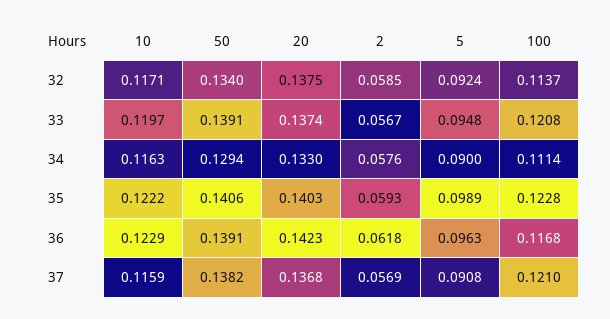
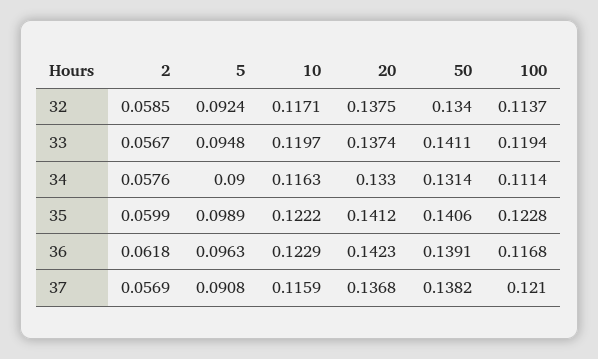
50, 33: 0.1391 -> 0.1411
100, 33: 0.1208 -> 0.1194
50, 34: 0.1294 -> 0.1314
20, 35: 0.1403 -> 0.1412
2, 35: 0.0593 -> 0.0599

